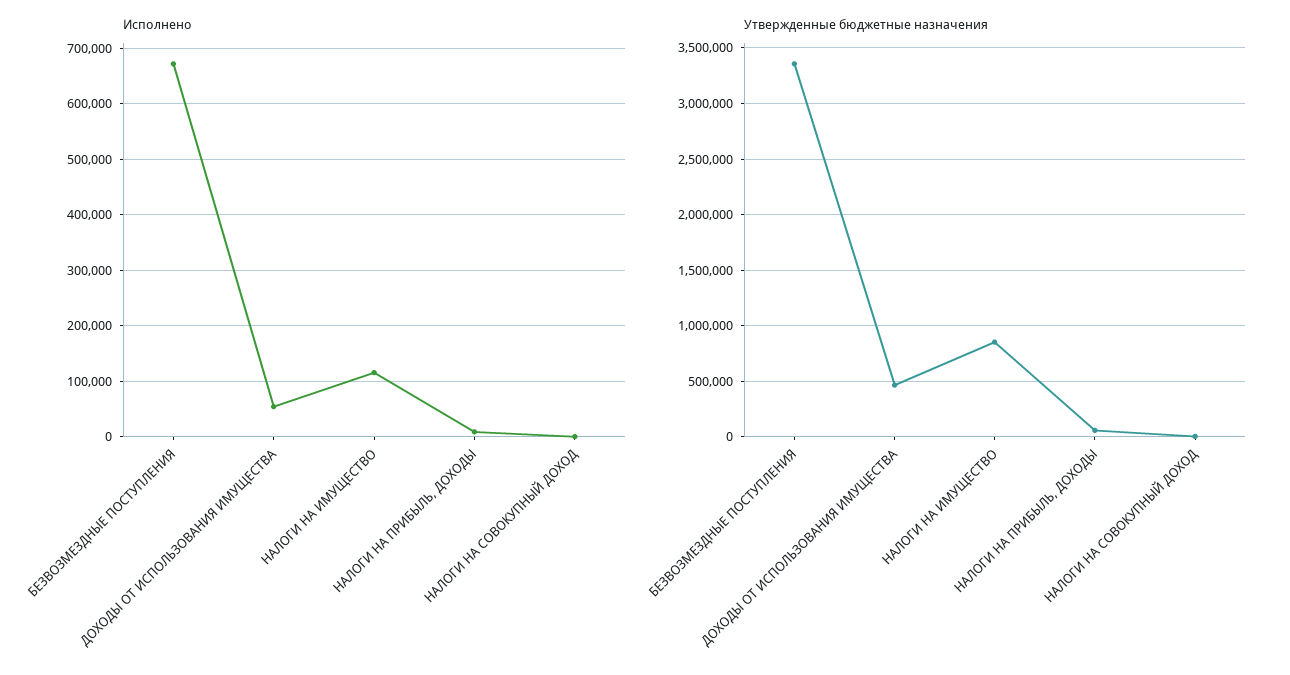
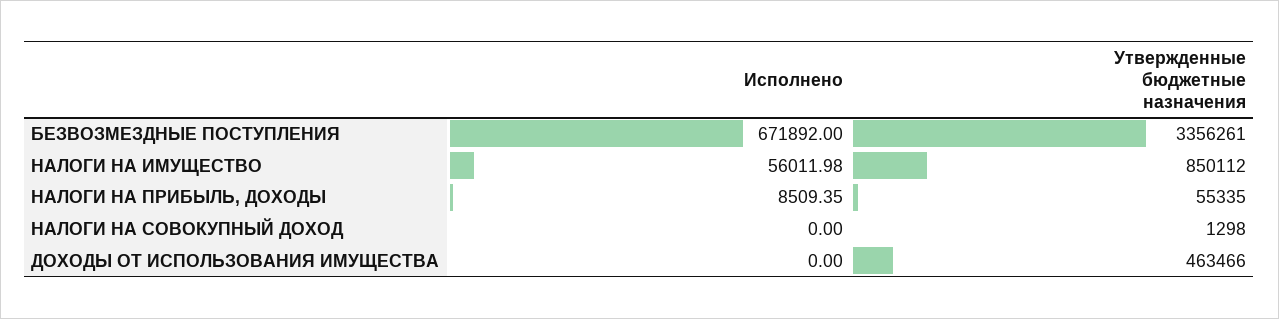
Исполнено, ДОХОДЫ ОТ ИСПОЛЬЗОВАНИЯ ИМУЩЕСТВА: 60000 -> 0
Исполнено, НАЛОГИ НА ИМУЩЕСТВО: 120000 -> 56011.98

